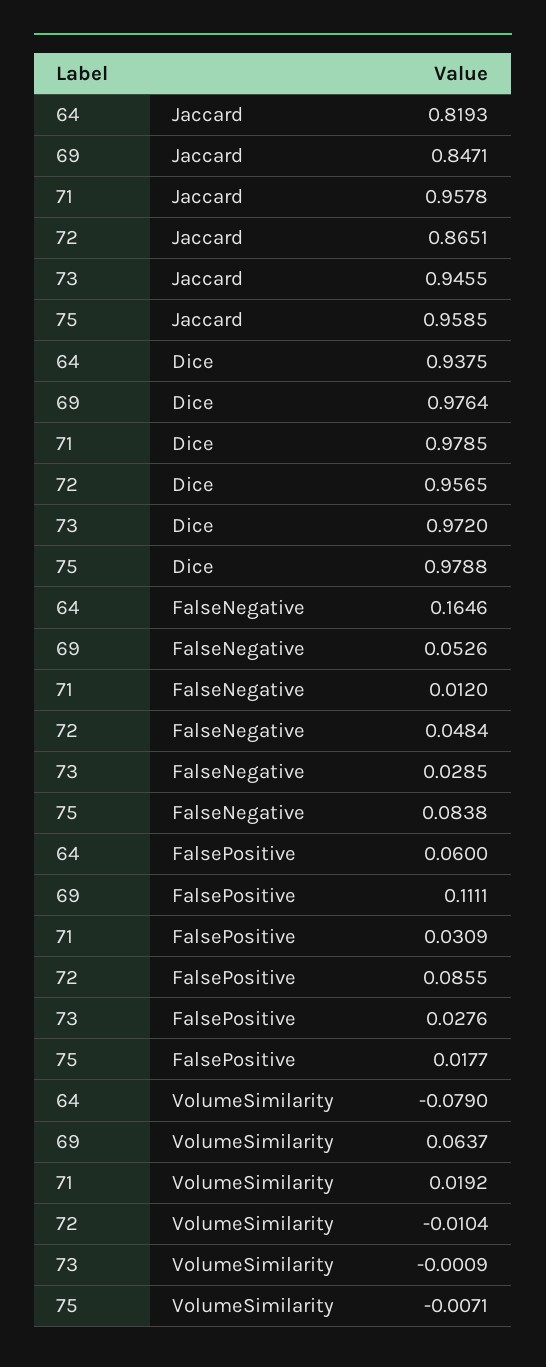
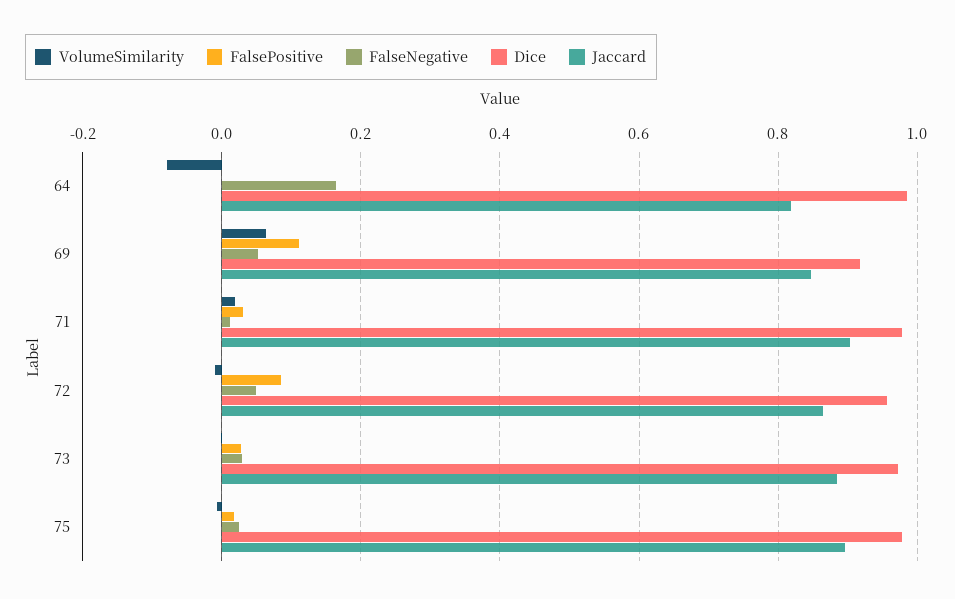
Jaccard, 71: 0.9578 -> 0.9
Jaccard, 73: 0.9455 -> 0.88
Jaccard, 75: 0.9585 -> 0.9
Dice, 64: 0.9375 -> 0.98
Dice, 69: 0.9764 -> 0.92
FalseNegative, 75: 0.0838 -> 0.02
FalsePositive, 64: 0.06 -> 0

